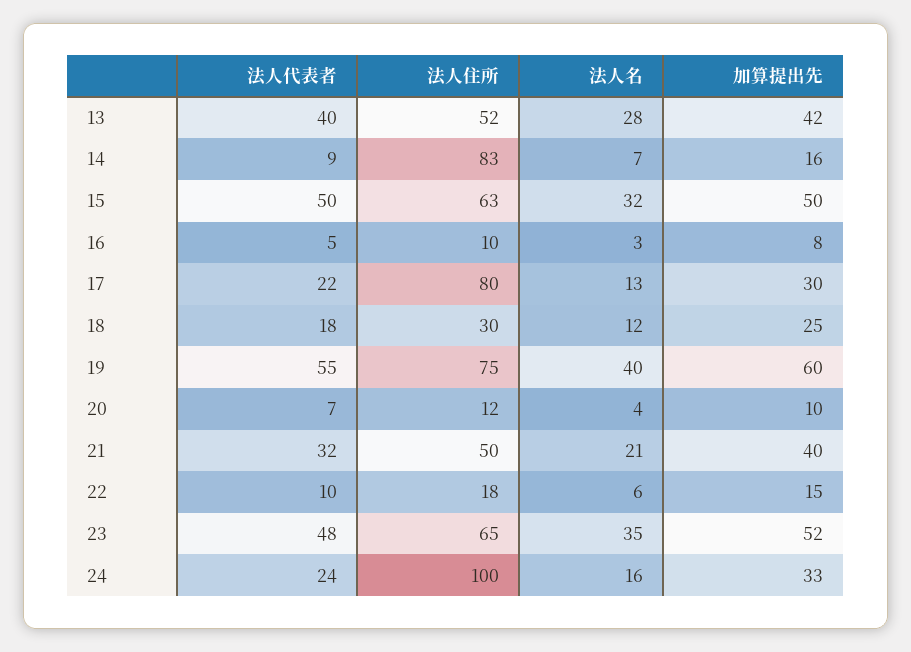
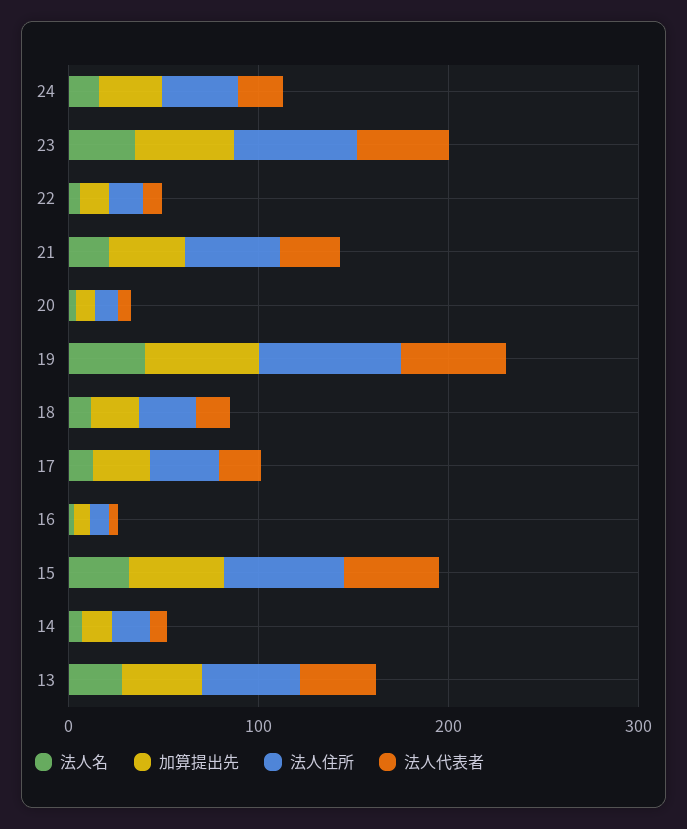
法人住所, 14: 83 -> 20
法人住所, 17: 80 -> 40
法人住所, 24: 100 -> 40

